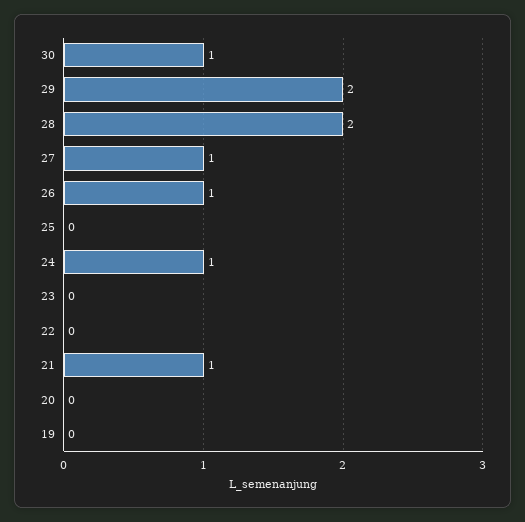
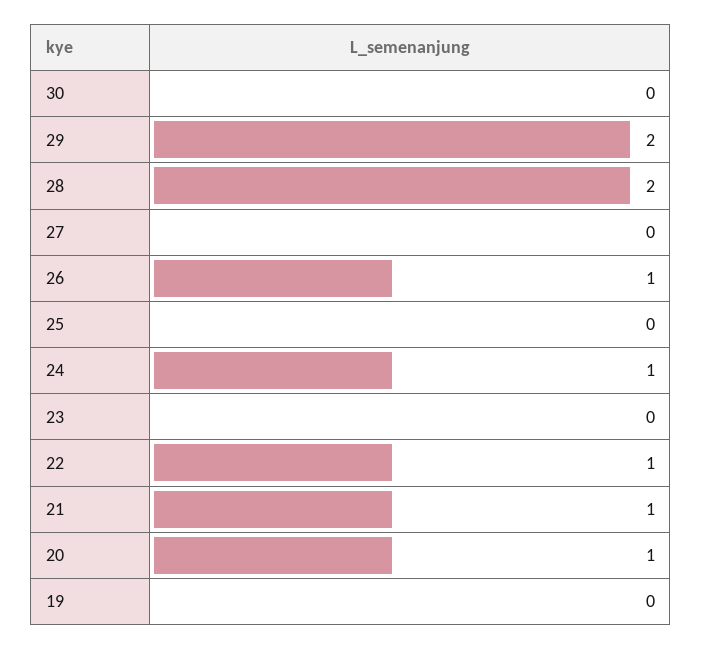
30: 1 -> 0
27: 1 -> 0
22: 0 -> 1
20: 0 -> 1

